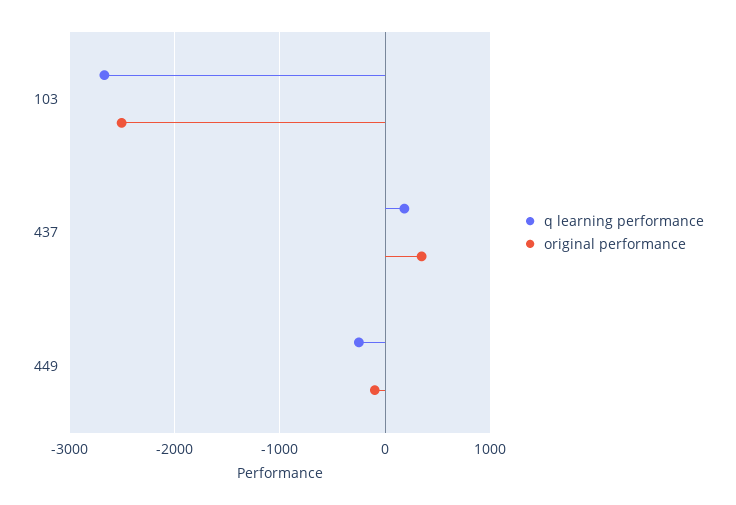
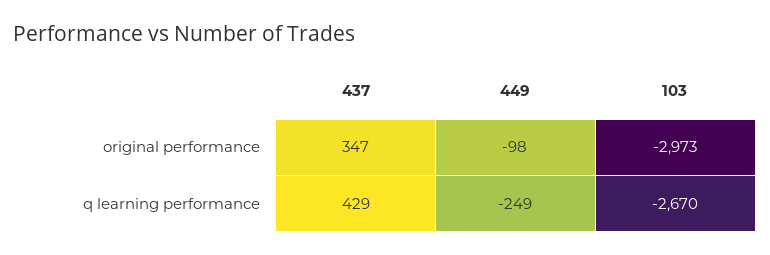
original performance, 103: -2500 -> -2973
q learning performance, 437: 200 -> 429

